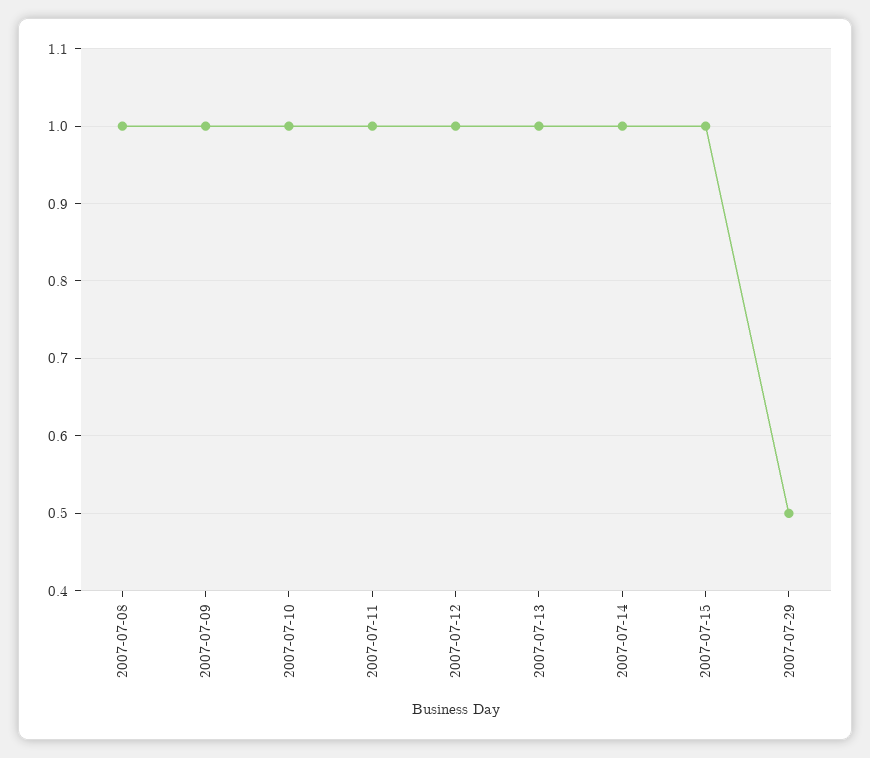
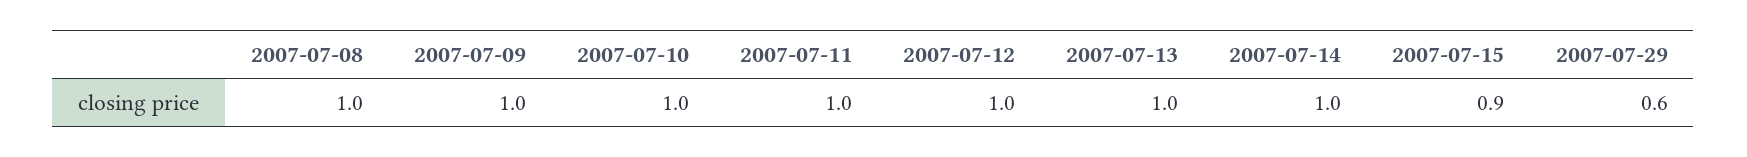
2007-07-15: 1 -> 0.9
2007-07-29: 0.5 -> 0.6

